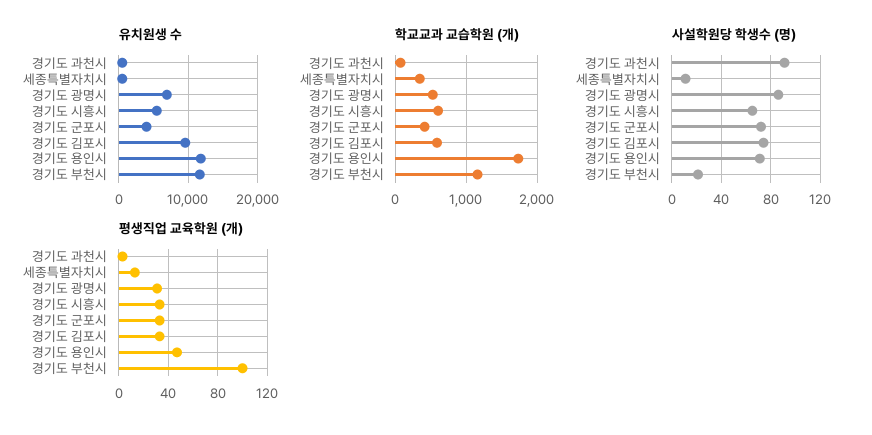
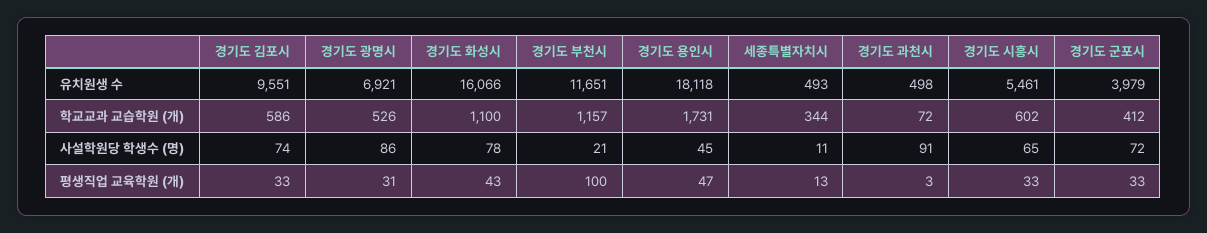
유치원생 수, 경기도 용인시: 12000 -> 18118
사설학원당 학생수 (명), 경기도 용인시: 70 -> 45
유치원생 수, 경기도 화성시: none -> 16066
학교교과 교습학원 (개), 경기도 화성시: none -> 1100
사설학원당 학생수 (명), 경기도 화성시: none -> 78
평생직업 교육학원 (개), 경기도 화성시: none -> 43

